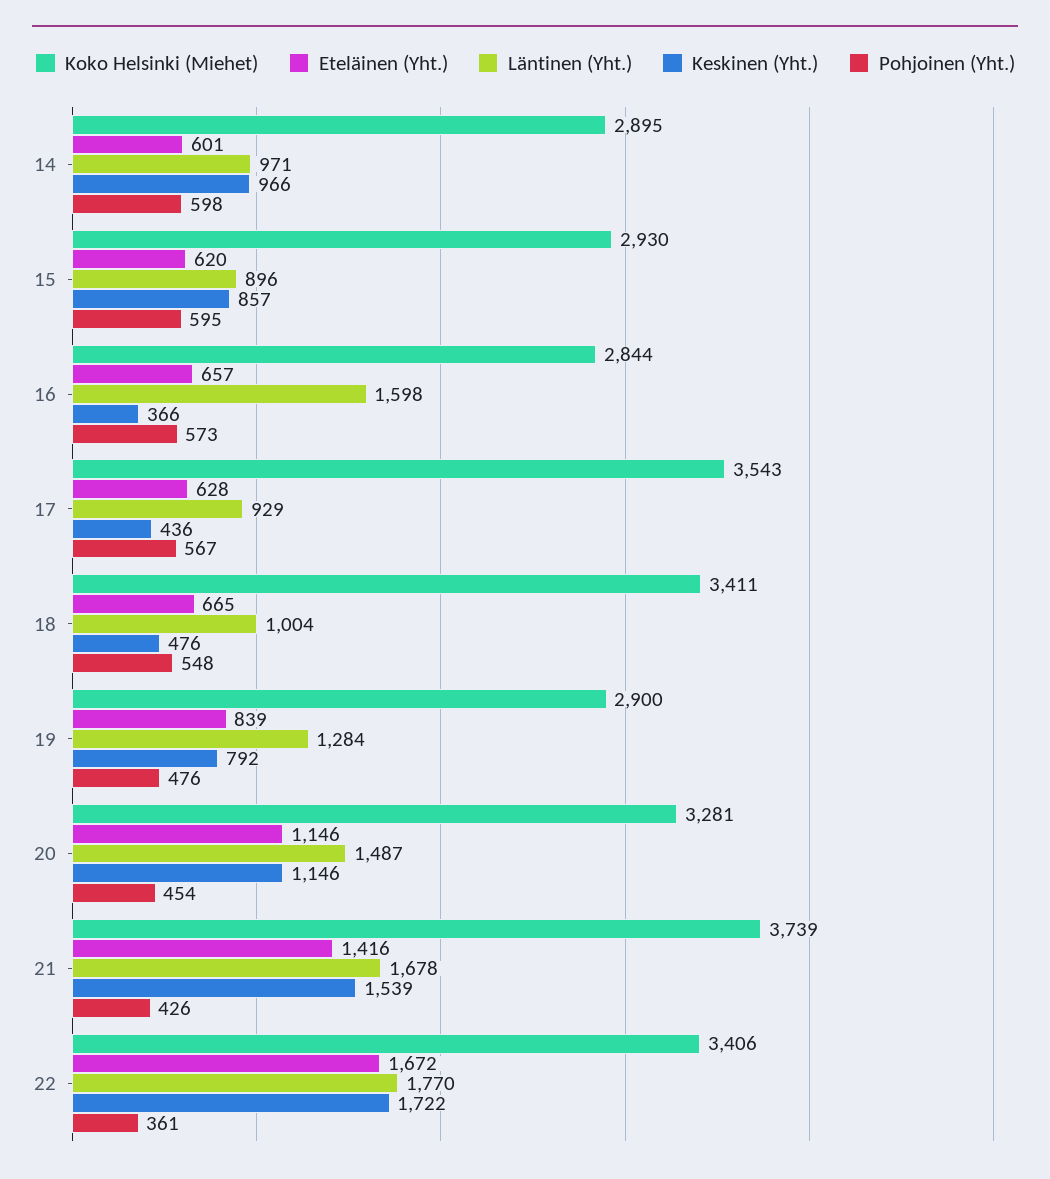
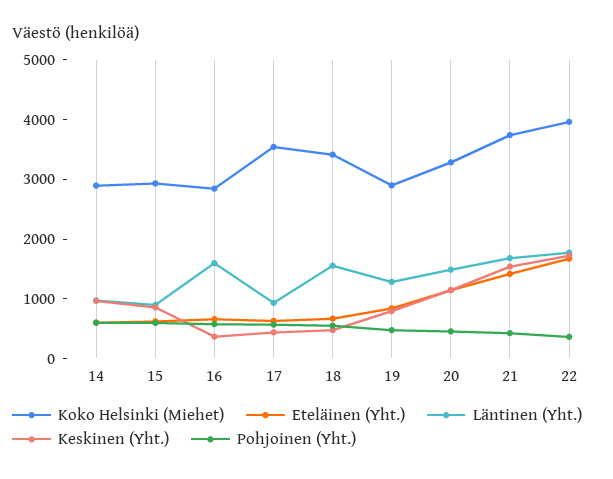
Läntinen (Yht.), 18: 1004 -> 1600
Koko Helsinki (Miehet), 22: 3406 -> 4000

